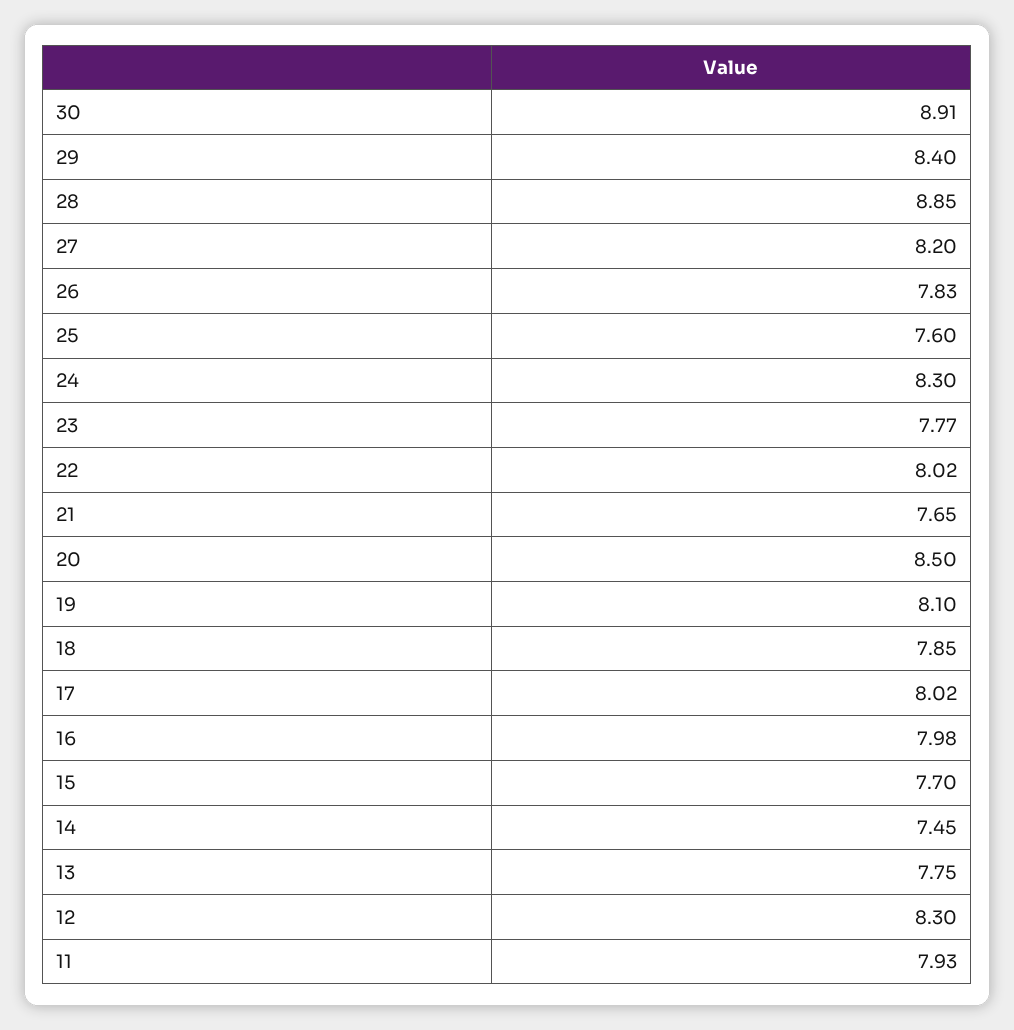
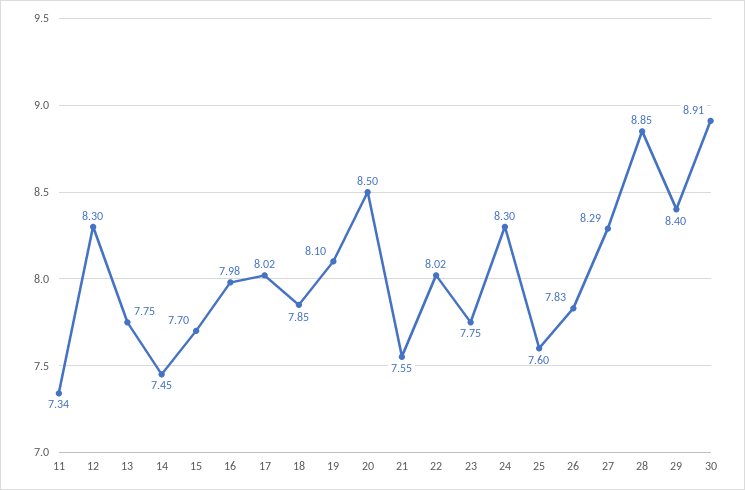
27: 8.2 -> 8.29
23: 7.77 -> 7.75
21: 7.65 -> 7.55
11: 7.93 -> 7.34

